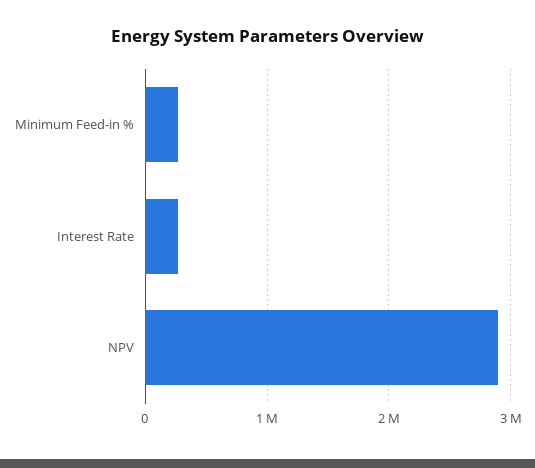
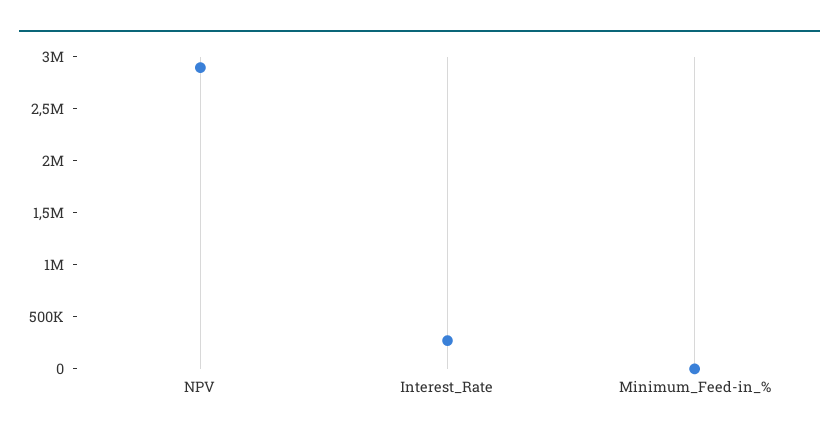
Minimum Feed-in %: 300000 -> 0

